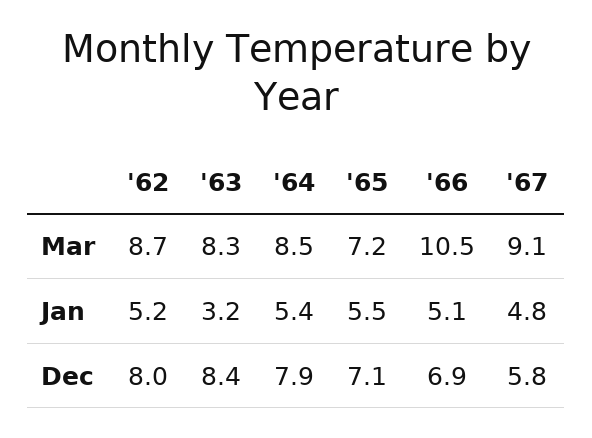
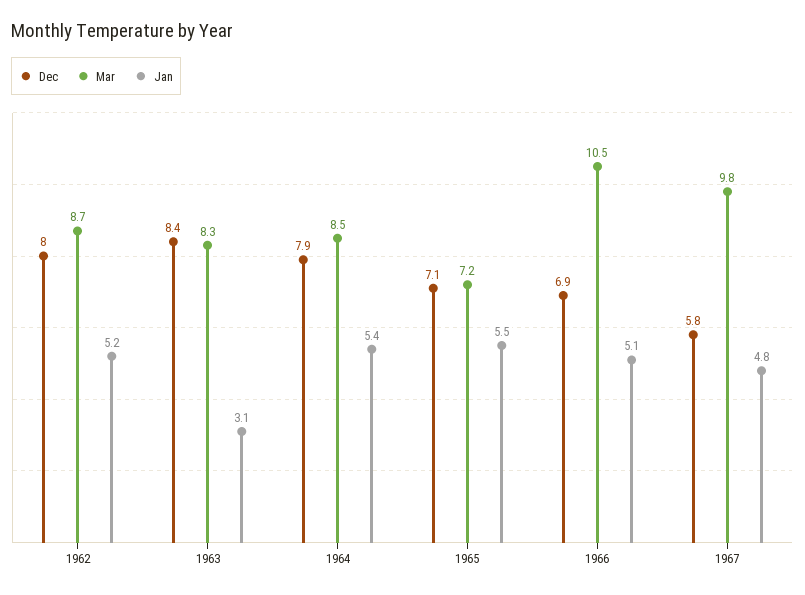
Mar, '67: 9.1 -> 9.8
Jan, '63: 3.2 -> 3.1

